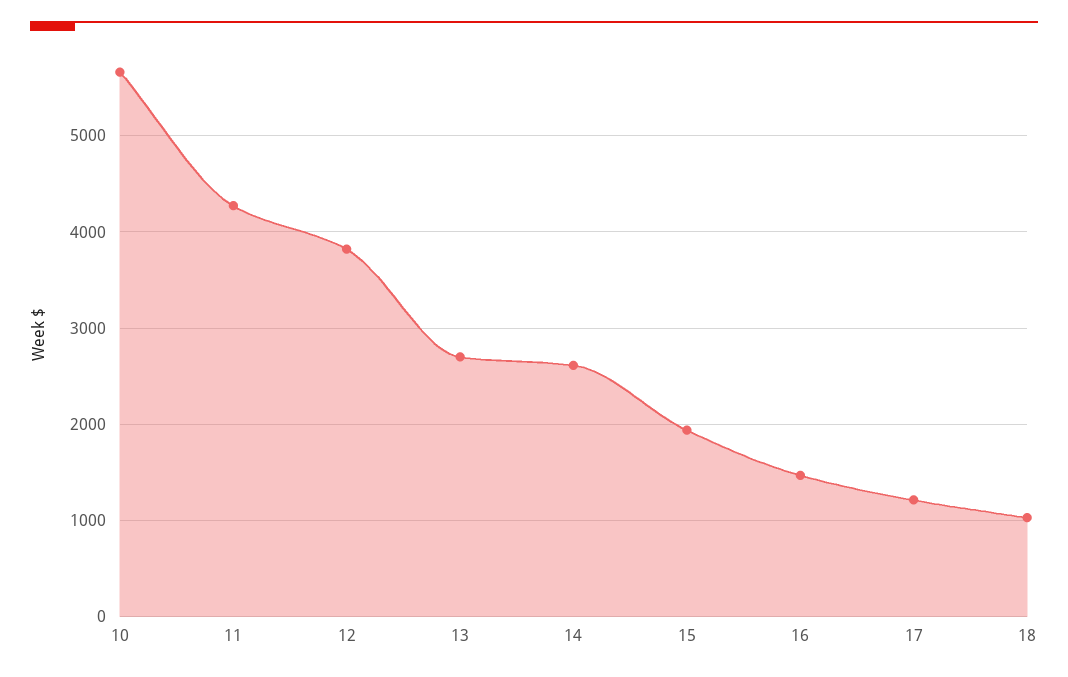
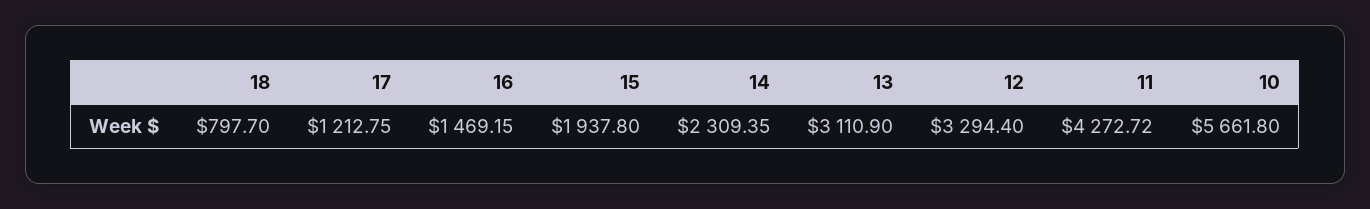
12: 3800 -> 3294.4
13: 2700 -> 3110.9
14: 2600 -> 2309.35
18: 1000 -> 797.7

